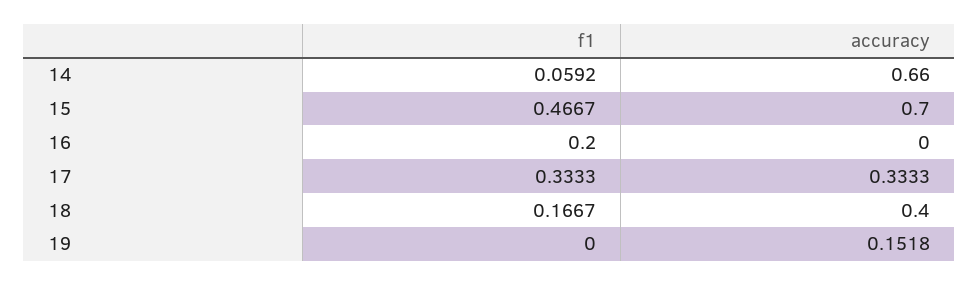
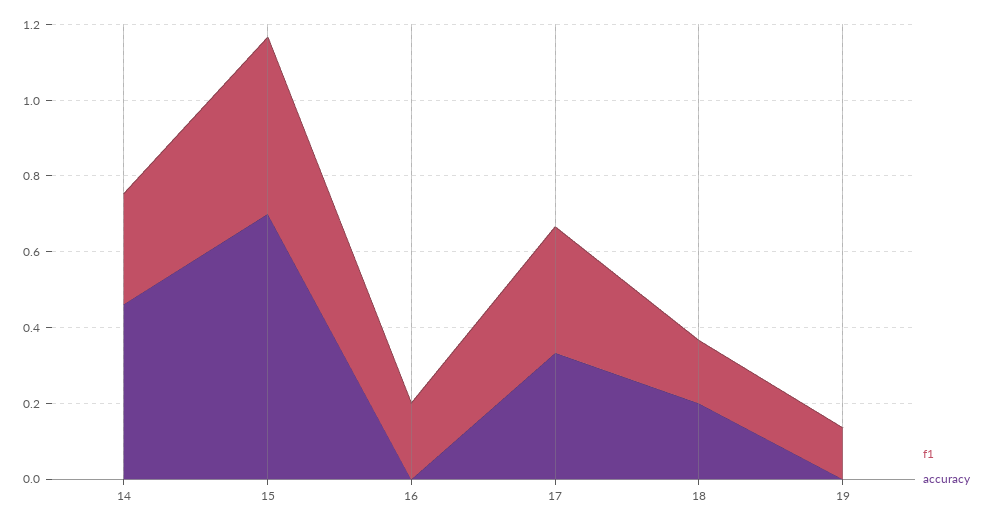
f1, 14: 0.0592 -> 0.3
accuracy, 14: 0.66 -> 0.45
accuracy, 18: 0.4 -> 0.2
f1, 19: 0 -> 0.15
accuracy, 19: 0.1518 -> 0

